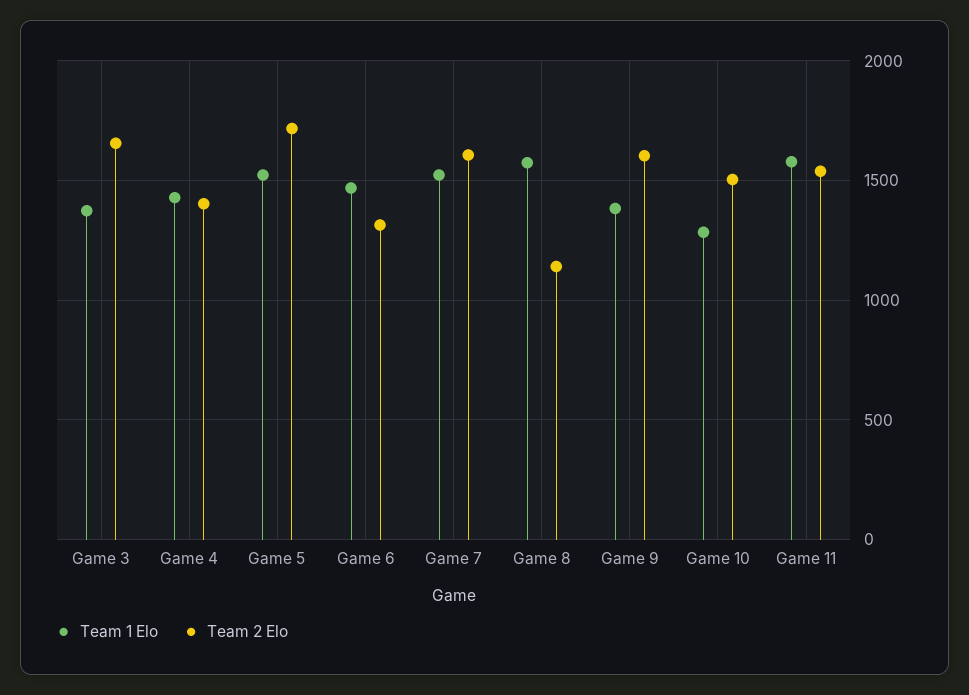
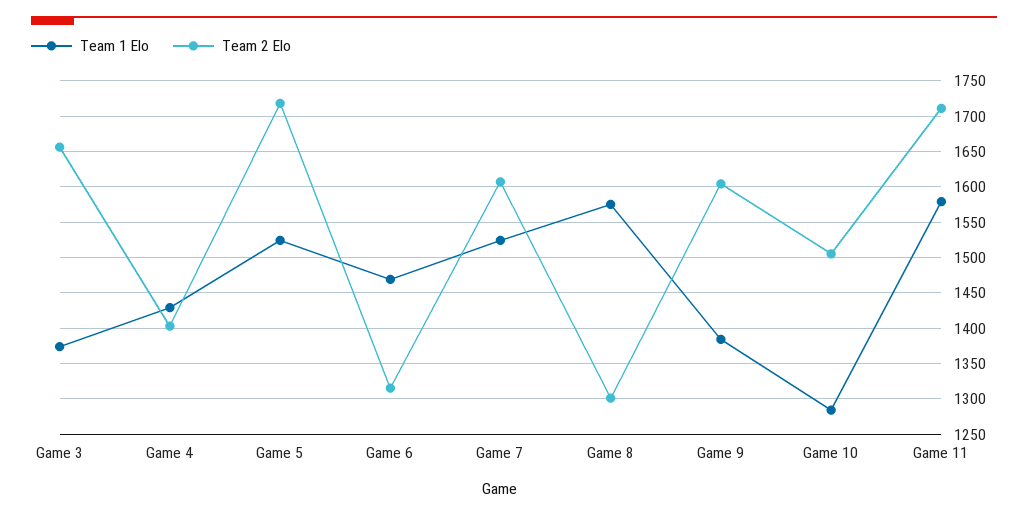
Team 2 Elo, Game 8: 1150 -> 1300
Team 2 Elo, Game 11: 1550 -> 1710

